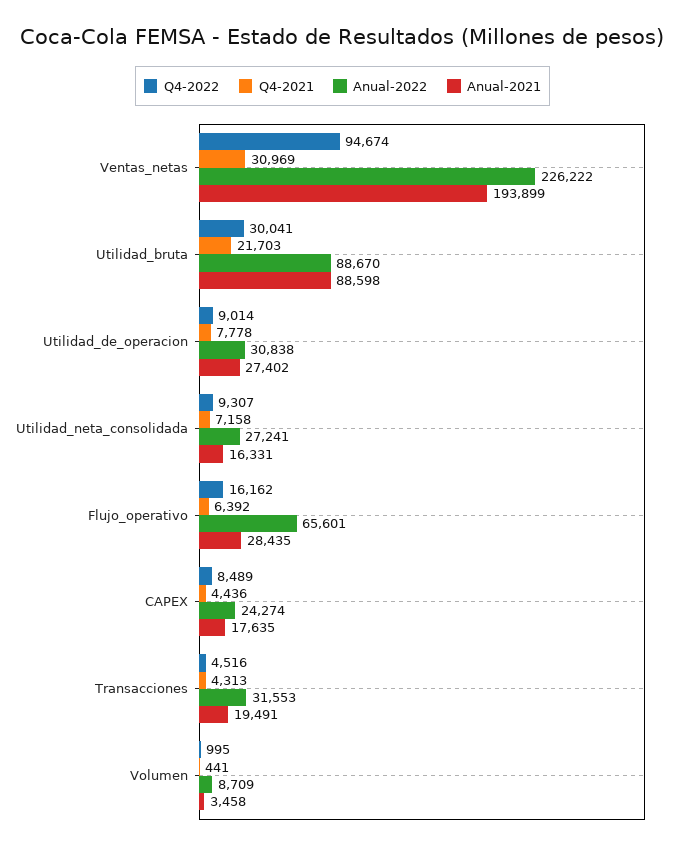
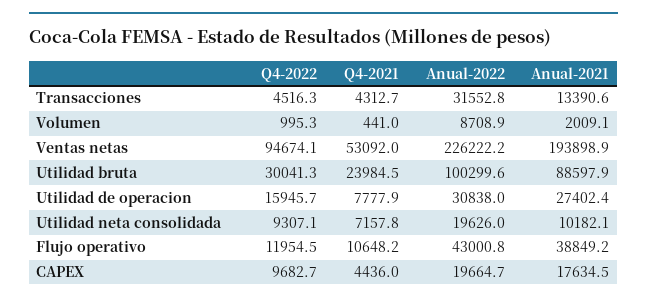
Q4-2021, Ventas_netas: 30969 -> 53092
Q4-2021, Utilidad_bruta: 21703 -> 23984.5
Anual-2022, Utilidad_bruta: 88670 -> 100299.6
Q4-2022, Utilidad_de_operacion: 9014 -> 15945.7
Anual-2022, Utilidad_neta_consolidada: 27241 -> 19626
Anual-2021, Utilidad_neta_consolidada: 16331 -> 10182.1
Q4-2022, Flujo_operativo: 16162 -> 11954.5
Q4-2021, Flujo_operativo: 6392 -> 10648.2
Anual-2022, Flujo_operativo: 65601 -> 43000.8
Anual-2021, Flujo_operativo: 28435 -> 38849.2
Q4-2022, CAPEX: 8489 -> 9682.7
Anual-2022, CAPEX: 24274 -> 19664.7
Anual-2021, Transacciones: 19491 -> 13390.6
Anual-2021, Volumen: 3458 -> 2009.1

